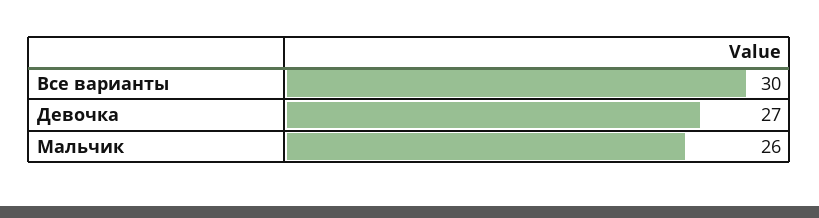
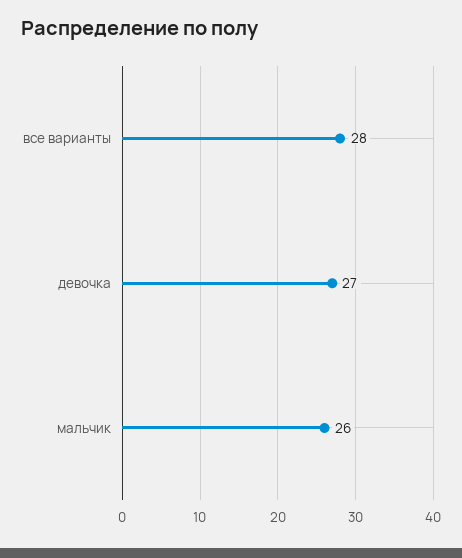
Все варианты: 30 -> 28

